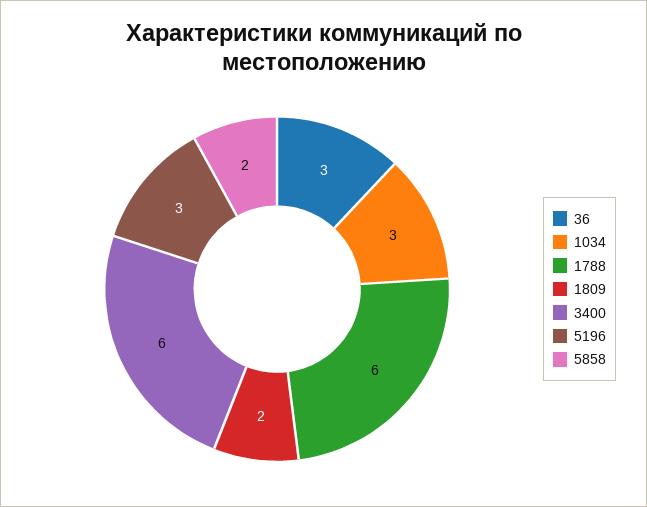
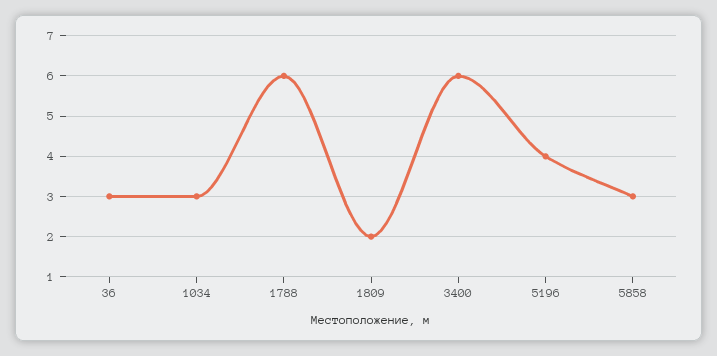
5196: 3 -> 4
5858: 2 -> 3

